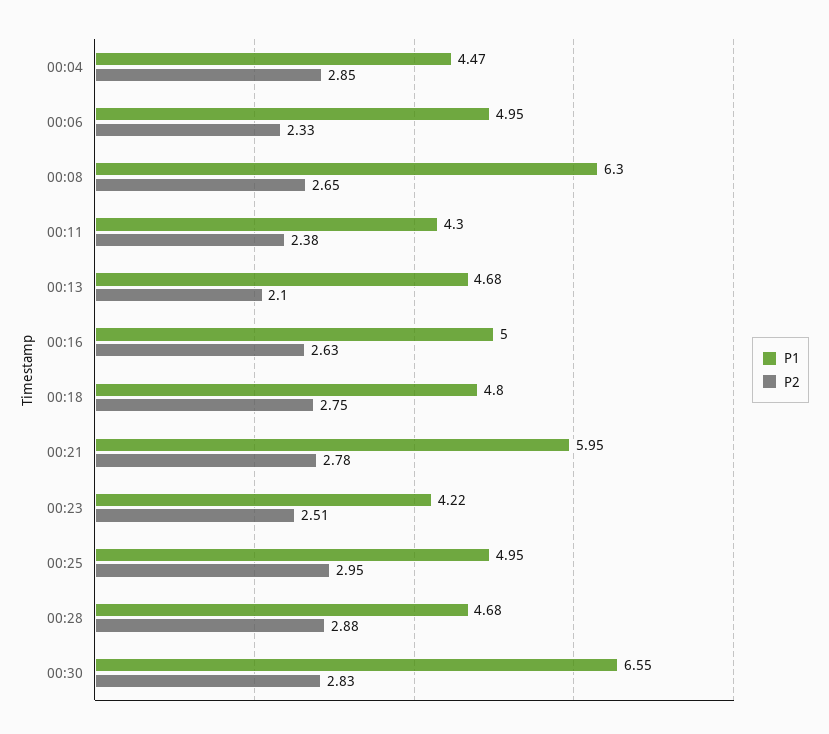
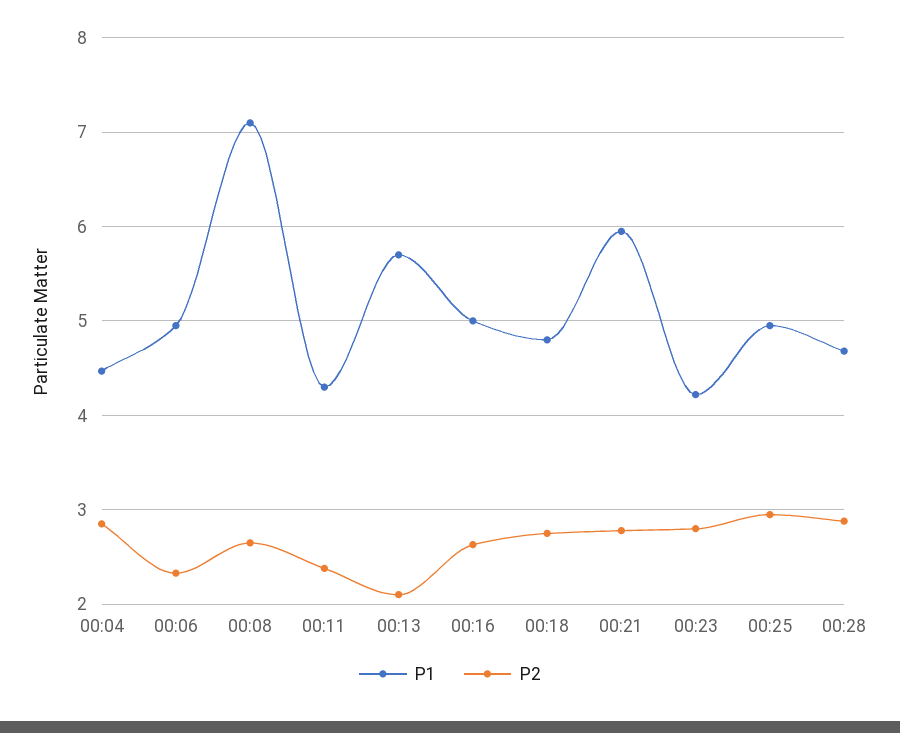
P1, 00:08: 6.3 -> 7.1
P1, 00:13: 4.68 -> 5.7
P2, 00:23: 2.51 -> 2.8
P1, 00:30: 6.55 -> none
P2, 00:30: 2.83 -> none

